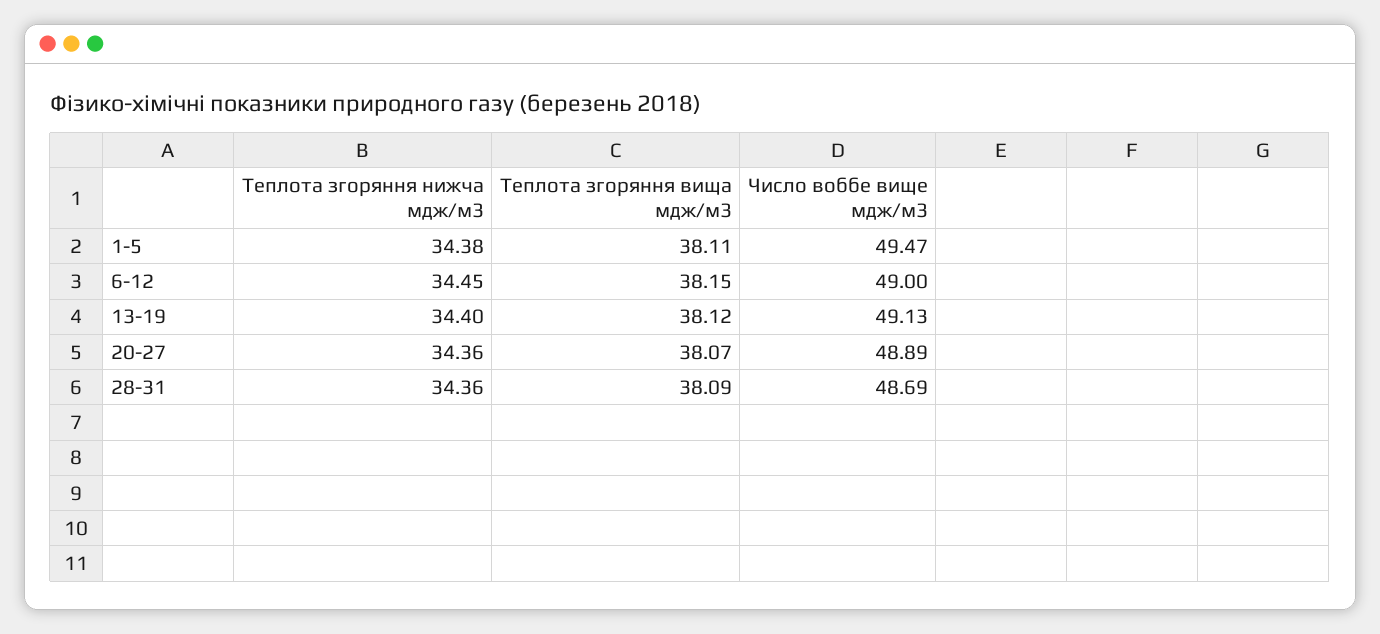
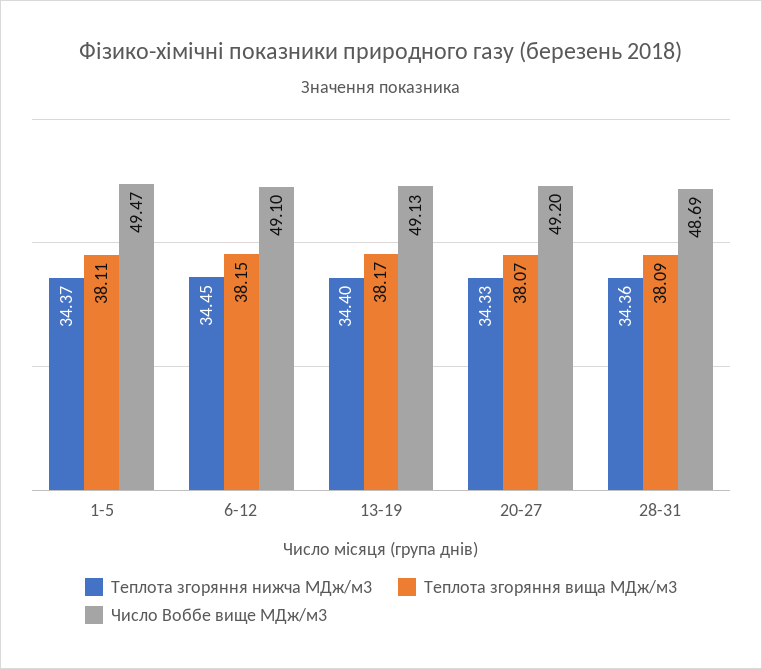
Теплота згоряння нижча мдж/м3, 1-5: 34.38 -> 34.37
Число воббе вище мдж/м3, 6-12: 49 -> 49.1
Теплота згоряння вища мдж/м3, 13-19: 38.12 -> 38.17
Теплота згоряння нижча мдж/м3, 20-27: 34.36 -> 34.33
Число воббе вище мдж/м3, 20-27: 48.89 -> 49.2

